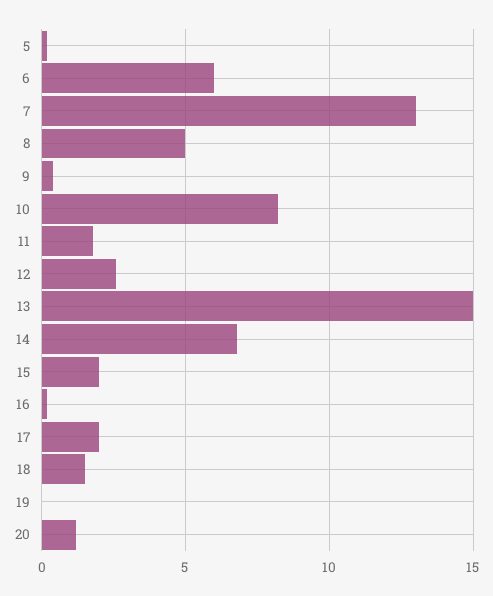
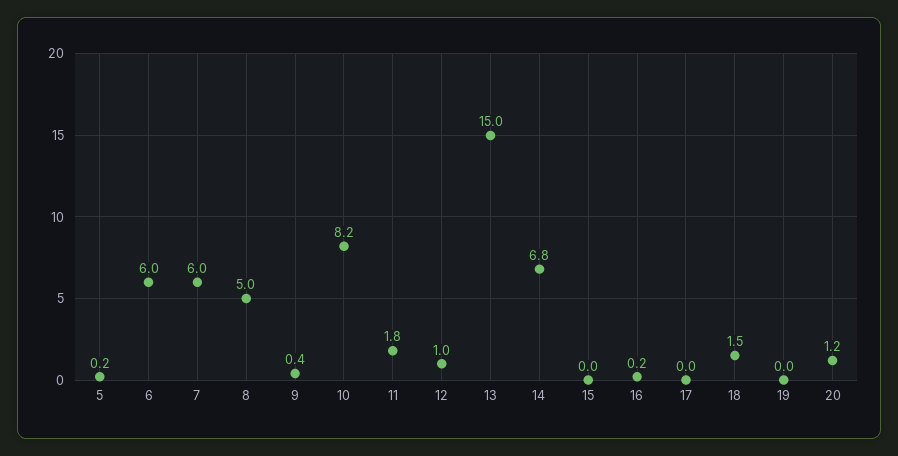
7: 13 -> 6
12: 2.5 -> 1
15: 2 -> 0
17: 2 -> 0

